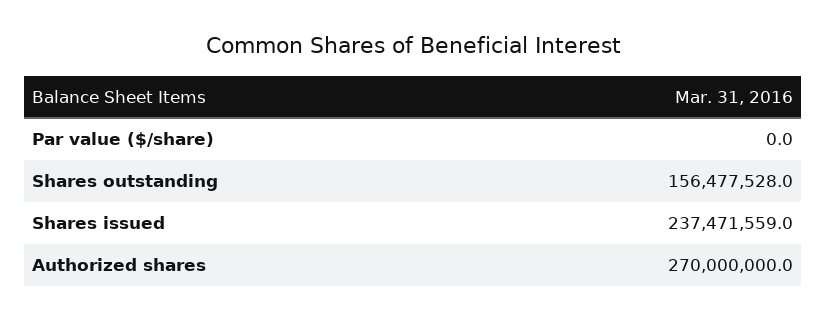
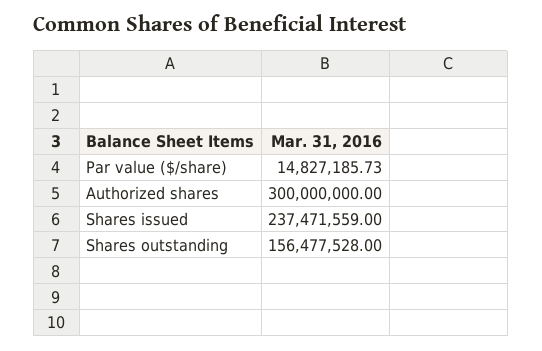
Par value ($/share): 0 -> 14827185.73
Authorized shares: 270000000 -> 300000000

